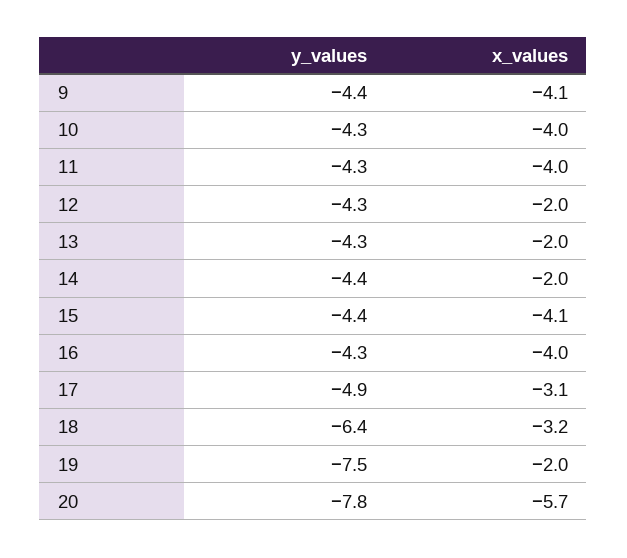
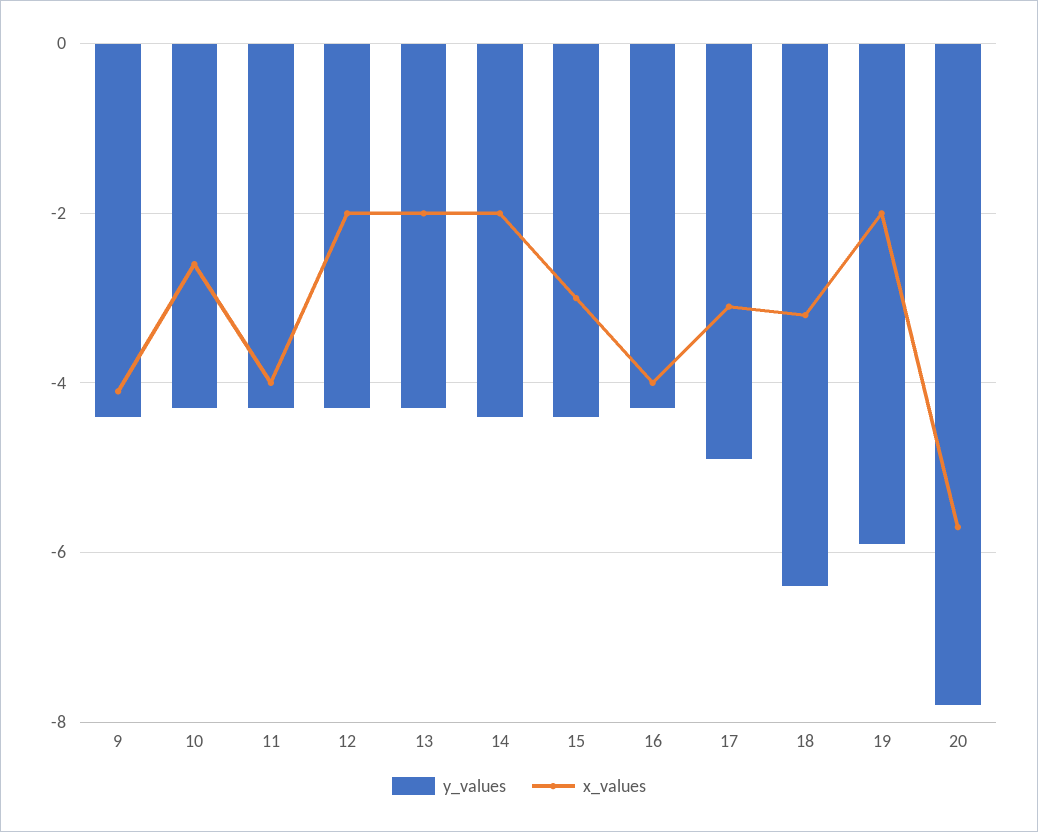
x_values, 10: -4 -> -2.5
x_values, 15: -4.1 -> -3
y_values, 19: -7.5 -> -6

